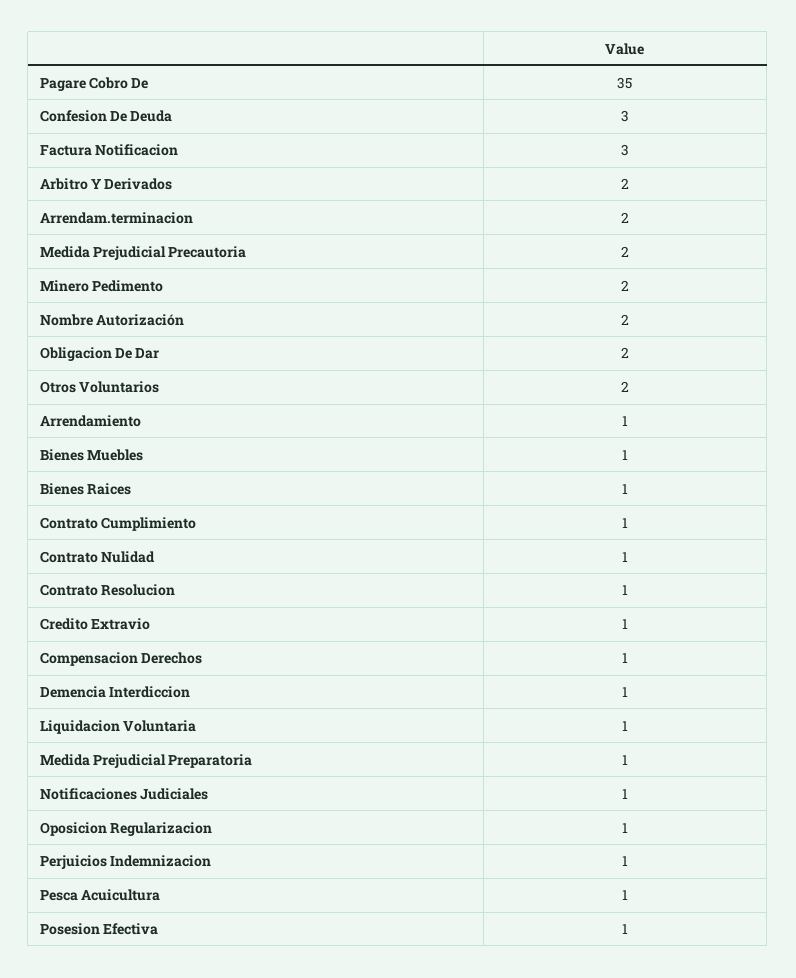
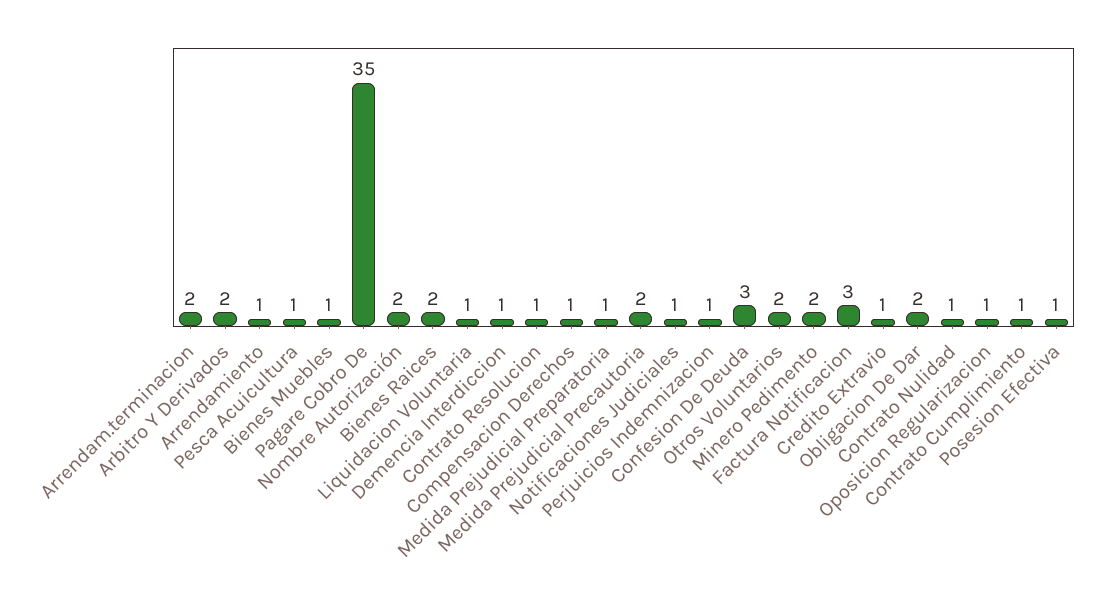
Bienes Raices: 1 -> 2

